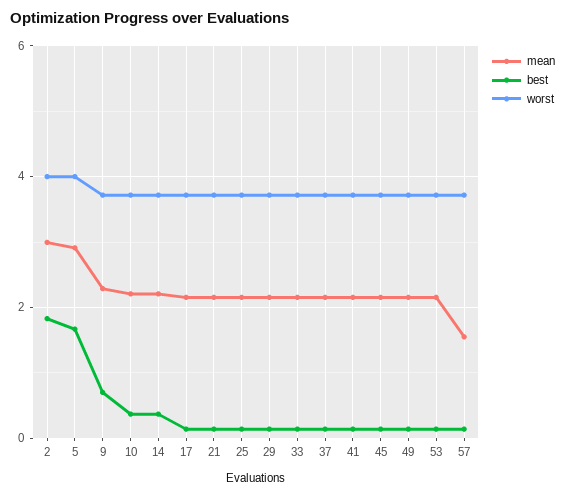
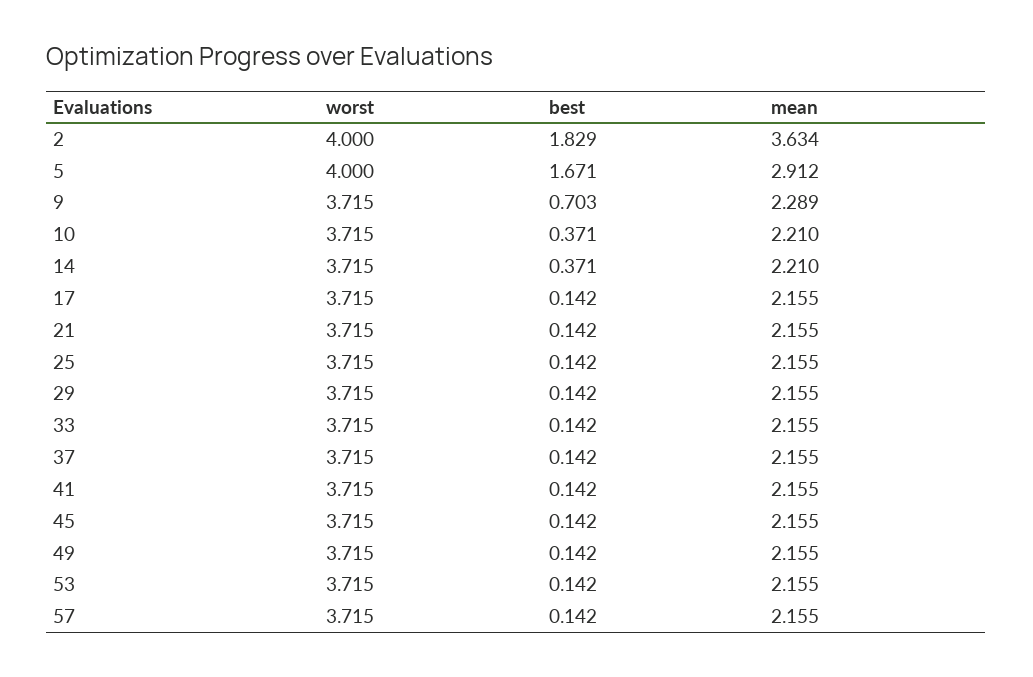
mean, 2: 3 -> 3.634
mean, 57: 1.6 -> 2.155

